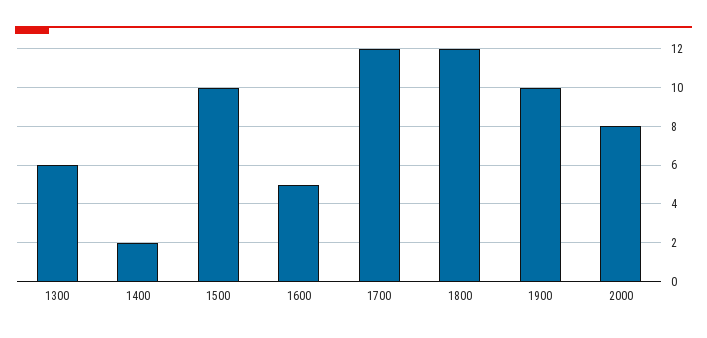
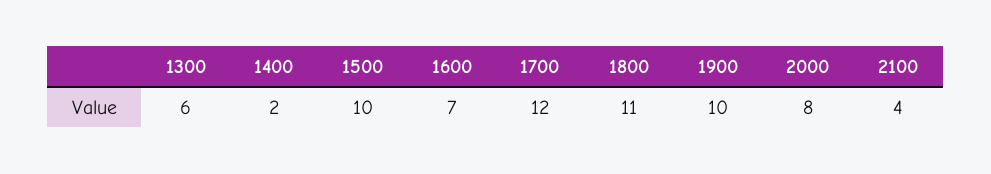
1600: 5 -> 7
1800: 12 -> 11
2100: none -> 4

